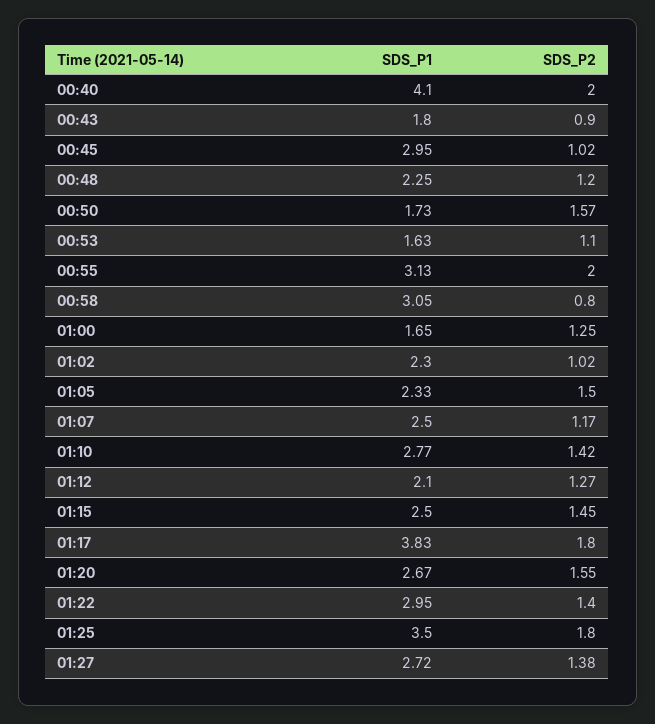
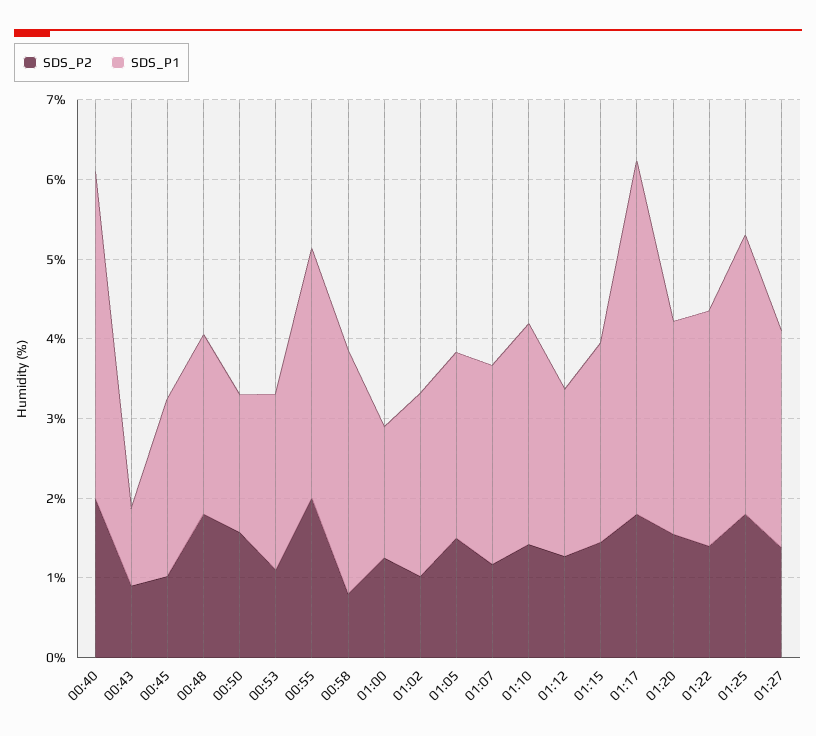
SDS_P1, 00:43: 1.8 -> 1
SDS_P1, 00:45: 2.95 -> 2.2
SDS_P2, 00:48: 1.2 -> 1.8
SDS_P1, 00:53: 1.63 -> 2.2
SDS_P1, 01:17: 3.83 -> 4.4

